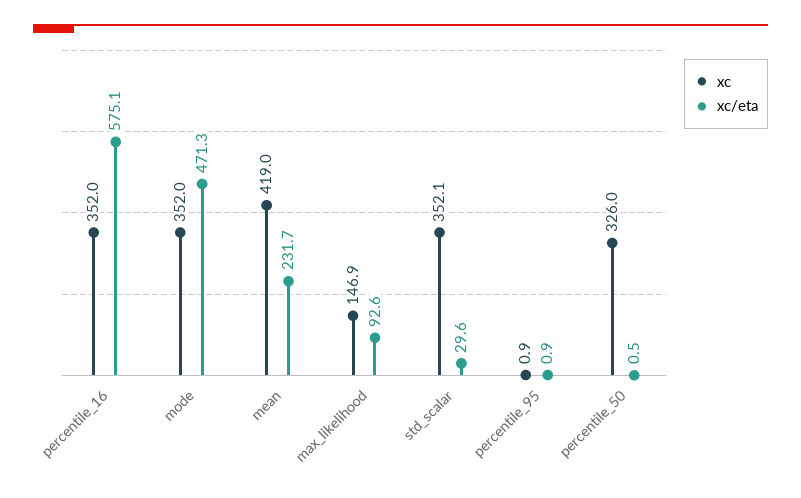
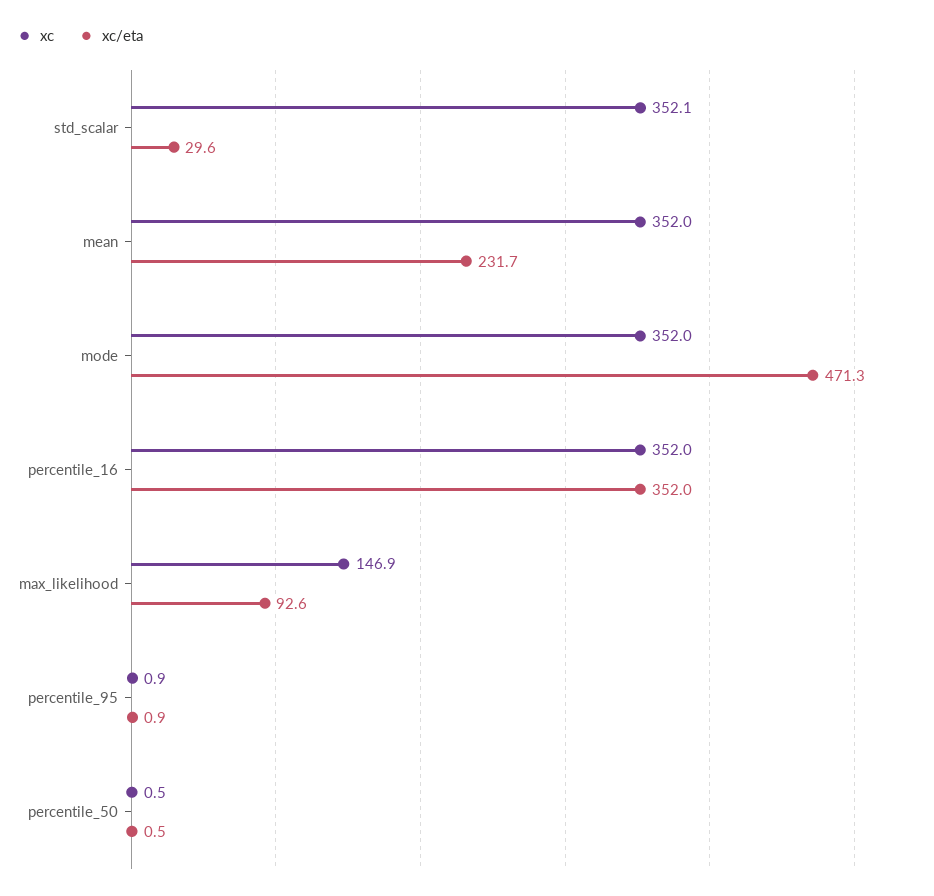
xc/eta, percentile_16: 575.1 -> 352
xc, mean: 419 -> 352
xc, percentile_50: 326 -> 0.5

